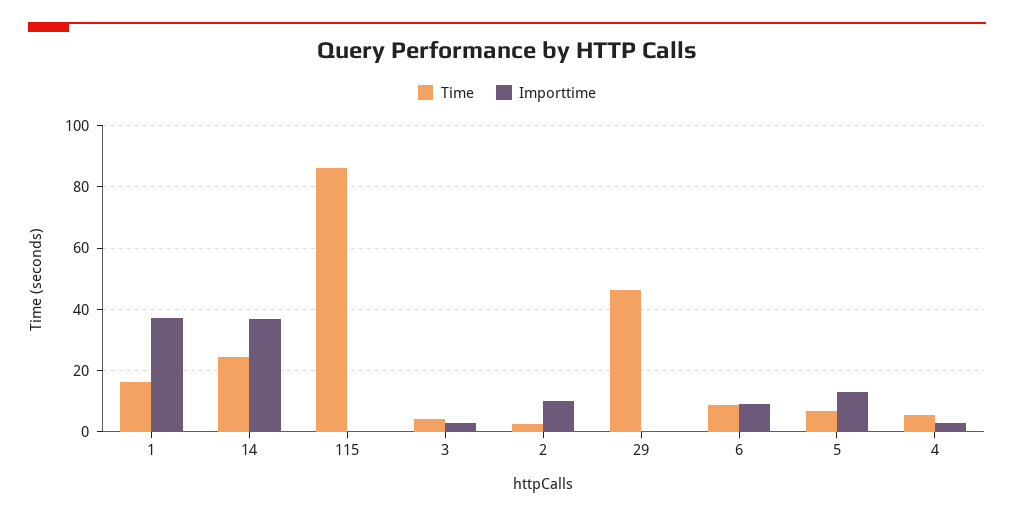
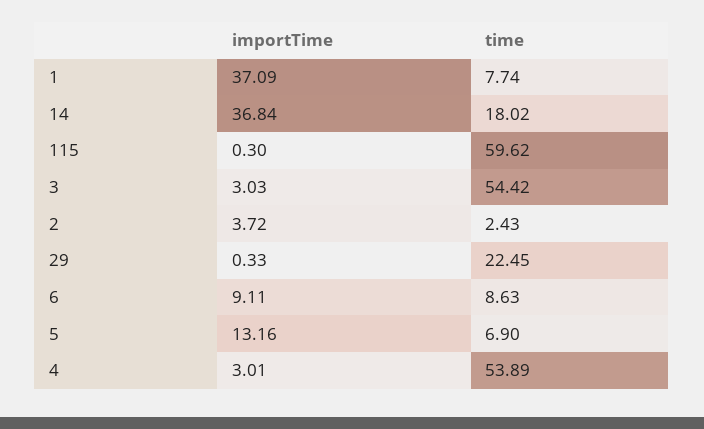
Time, 1: 16 -> 7.74
Time, 14: 24 -> 18.02
Time, 115: 86 -> 59.62
Time, 3: 4 -> 54.42
Importtime, 2: 10 -> 3.72
Time, 29: 46 -> 22.45
Time, 4: 6 -> 53.89

